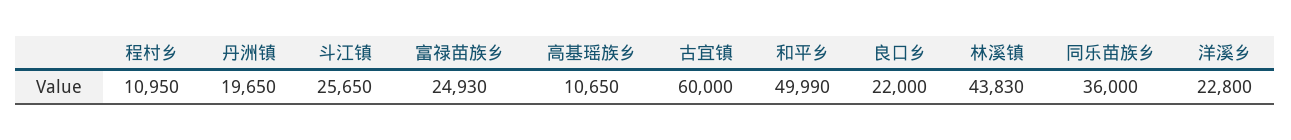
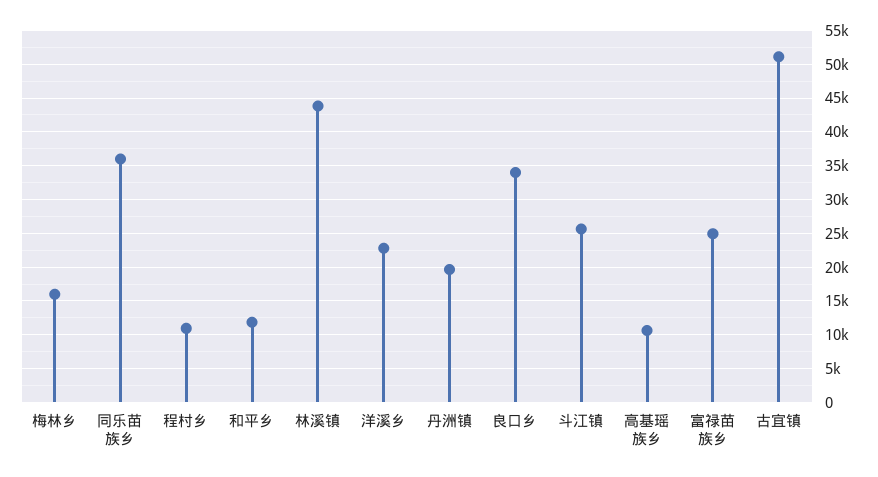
古宜镇: 60000 -> 51000
和平乡: 49990 -> 12000
良口乡: 22000 -> 34000
梅林乡: none -> 16000

